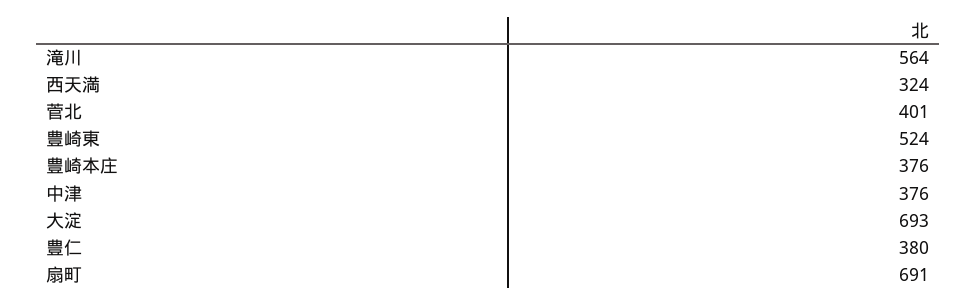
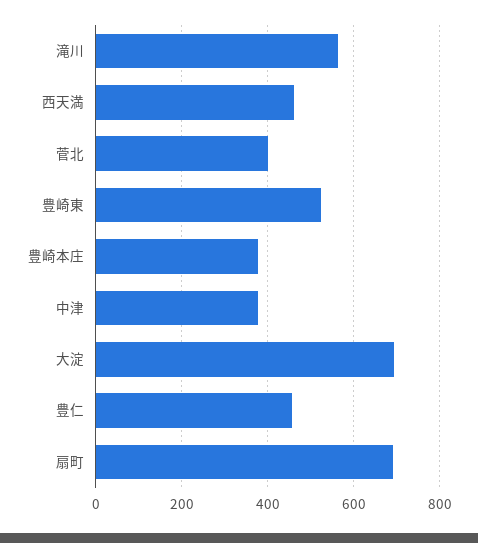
西天満: 324 -> 460
豊仁: 380 -> 460

